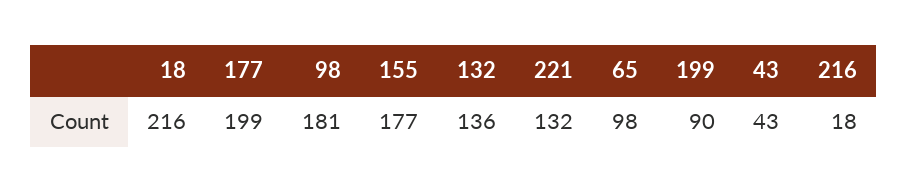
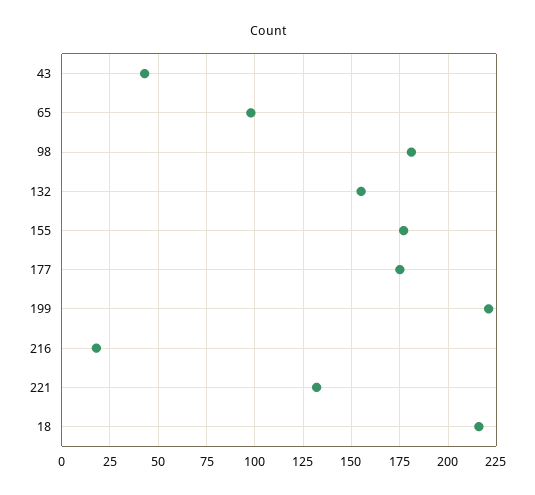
177: 199 -> 175
132: 136 -> 155
199: 90 -> 220

